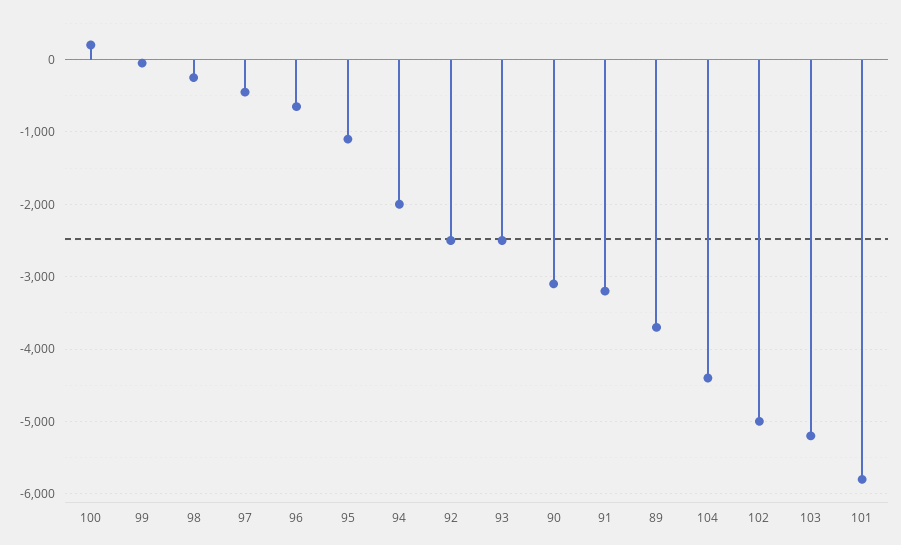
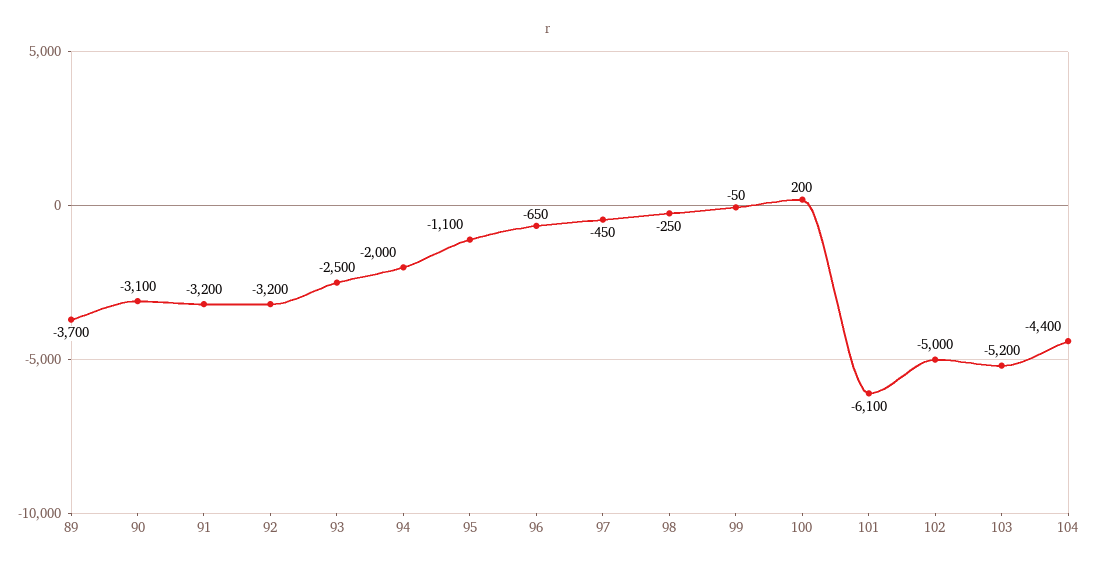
92: -2500 -> -3200
101: -5800 -> -6100

